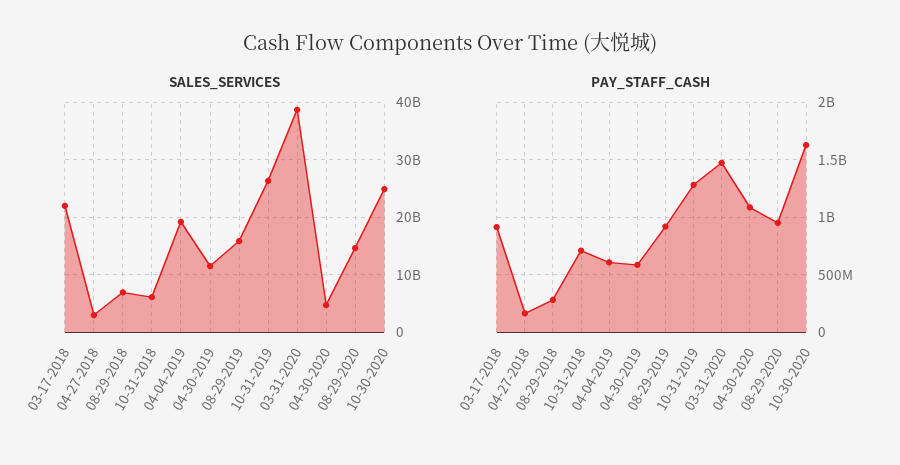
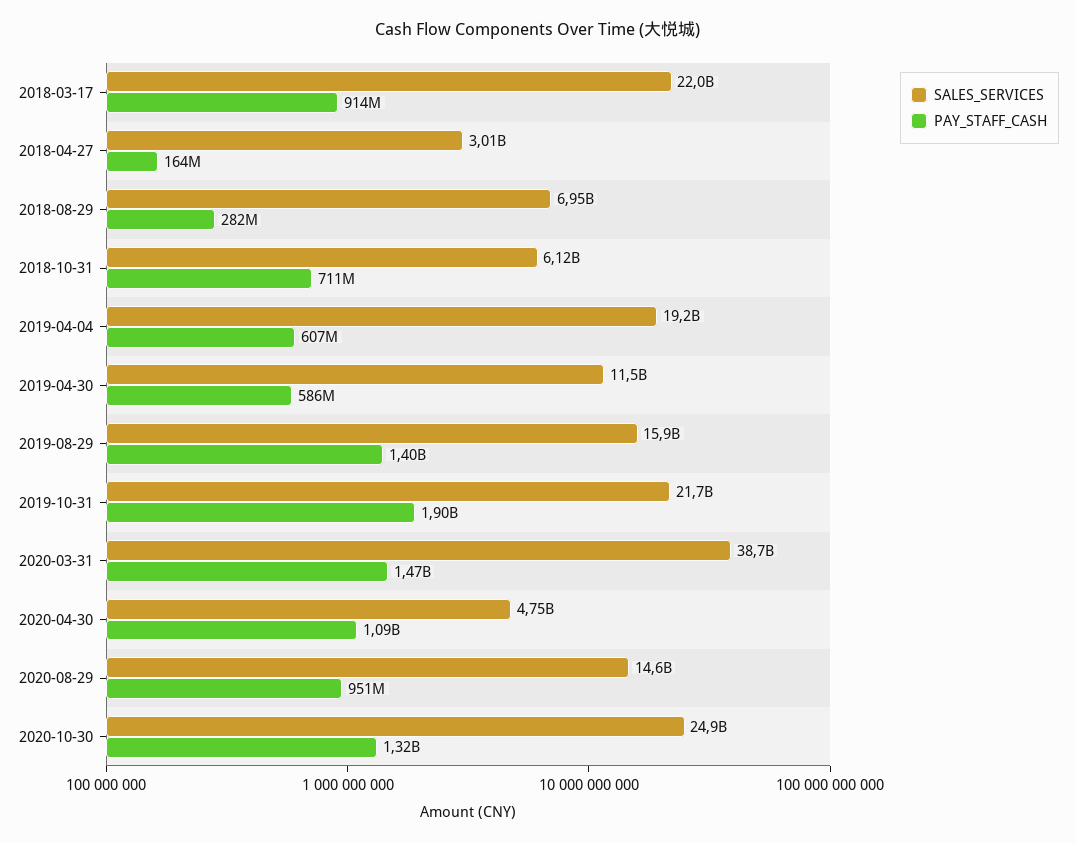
SALES_SERVICES, 10-31-2019: 26000000000 -> 21700000000
PAY_STAFF_CASH, 08-29-2019: 900000000 -> 1400000000
PAY_STAFF_CASH, 10-31-2019: 1300000000 -> 1900000000
PAY_STAFF_CASH, 10-30-2020: 1600000000 -> 1320000000

